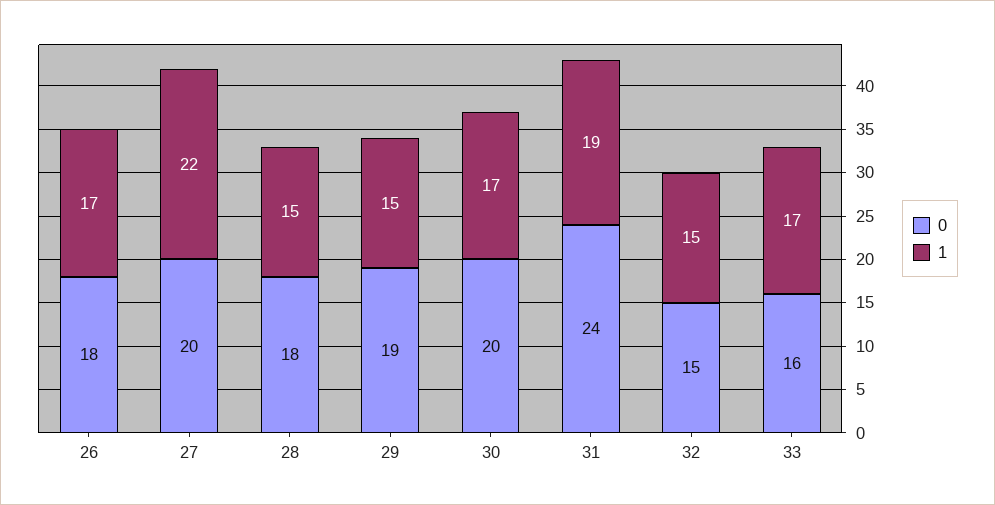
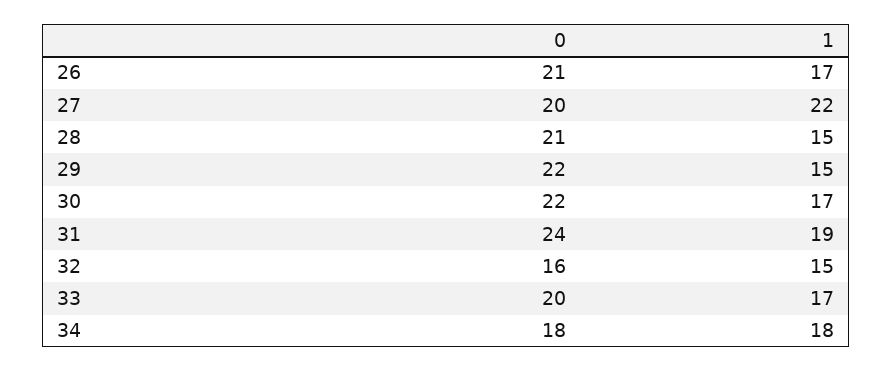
0, 26: 18 -> 21
0, 28: 18 -> 21
0, 29: 19 -> 22
0, 30: 20 -> 22
0, 32: 15 -> 16
0, 33: 16 -> 20
0, 34: none -> 18
1, 34: none -> 18

